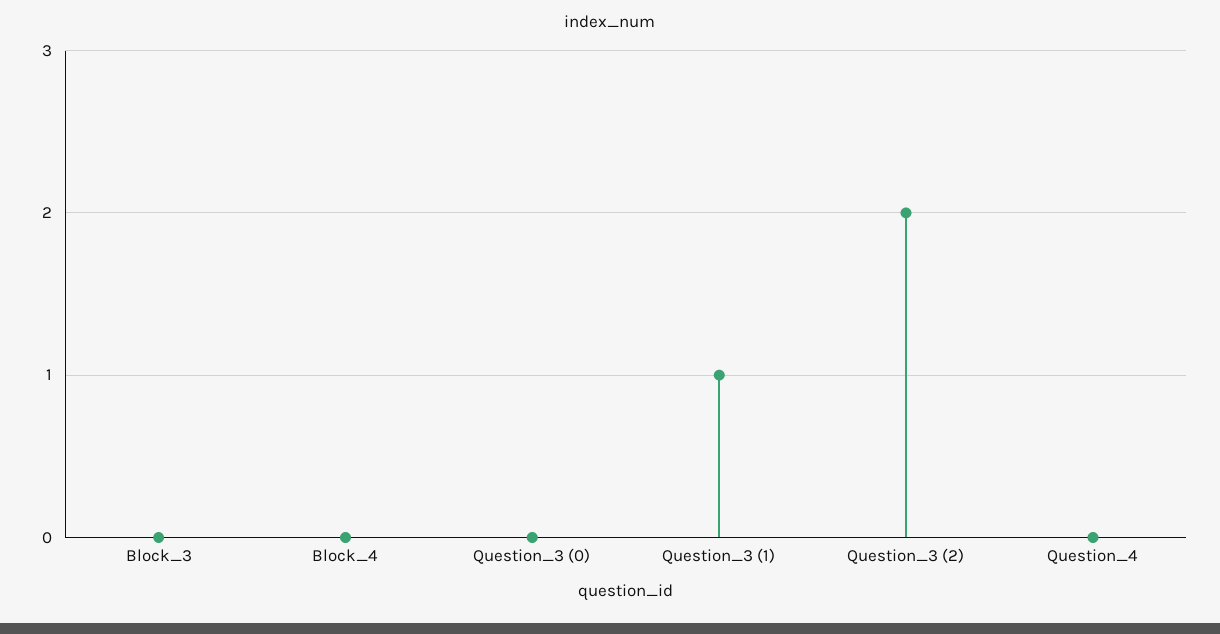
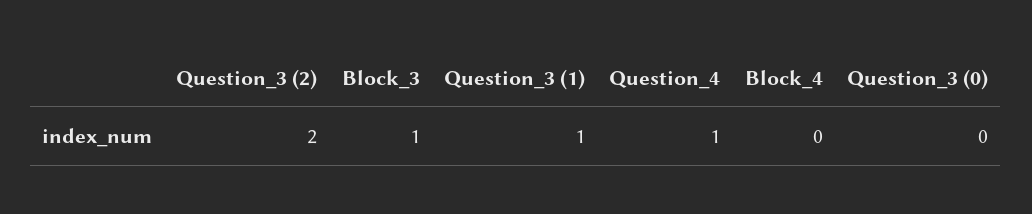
Block_3: 0 -> 1
Question_4: 0 -> 1

